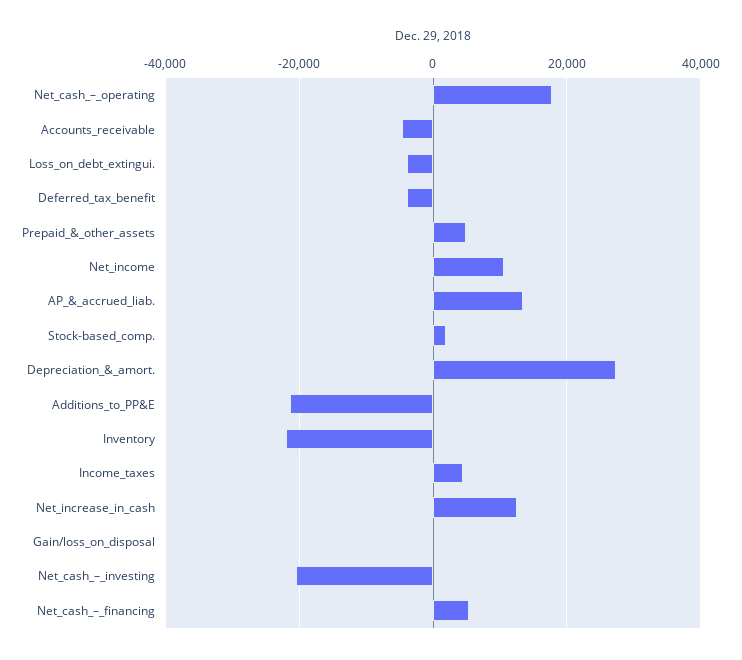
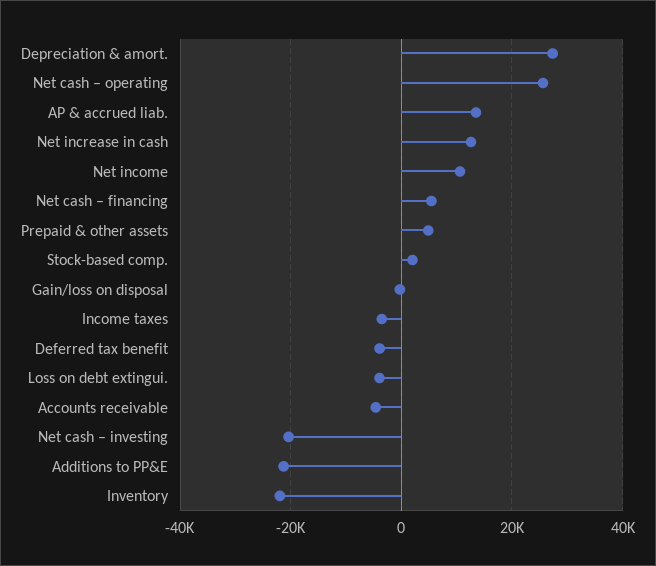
Net_cash_–_operating: 18000 -> 26000
Income_taxes: 4000 -> -4000

